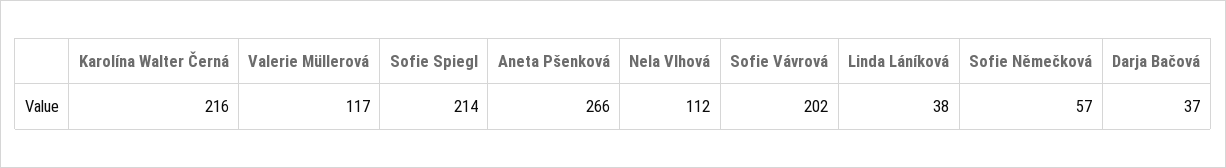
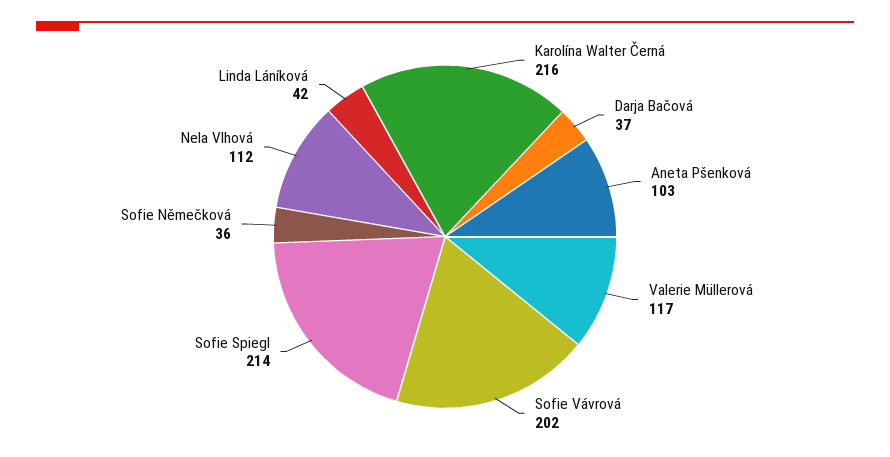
Aneta Pšenková: 266 -> 103
Linda Láníková: 38 -> 42
Sofie Němečková: 57 -> 36

